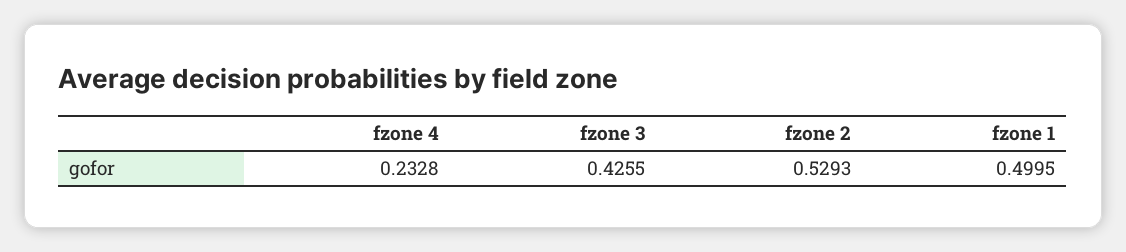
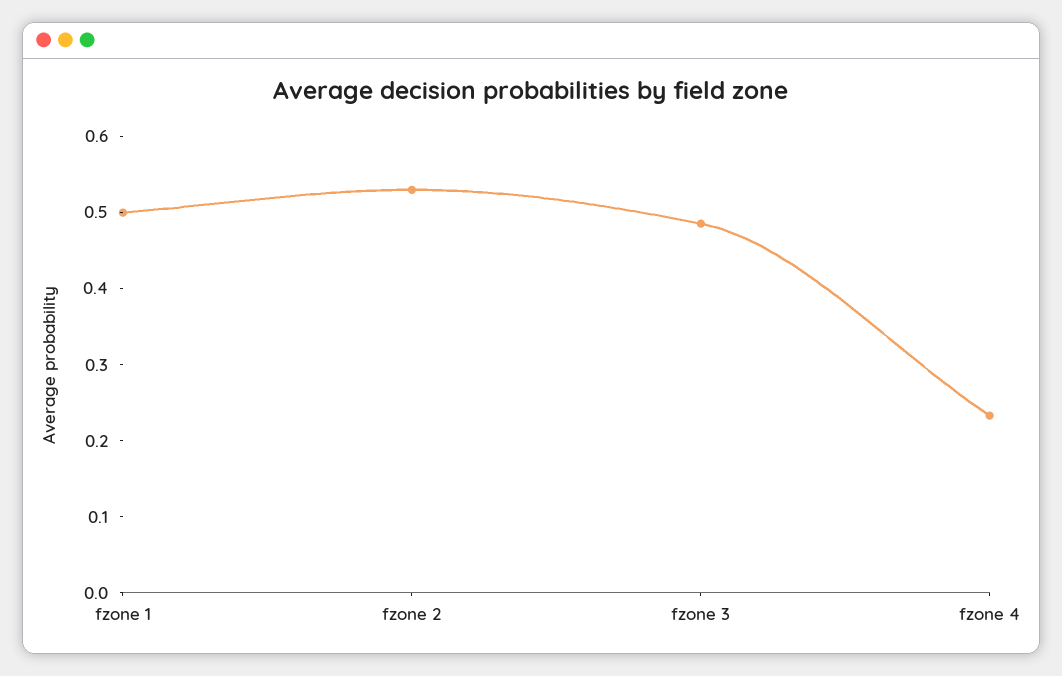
fzone 3: 0.4255 -> 0.48

